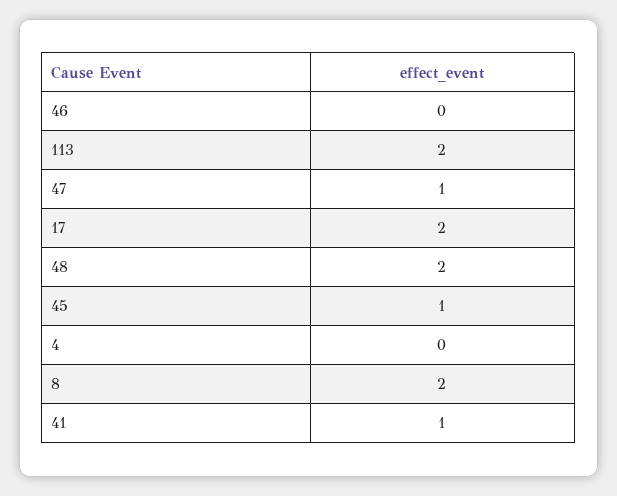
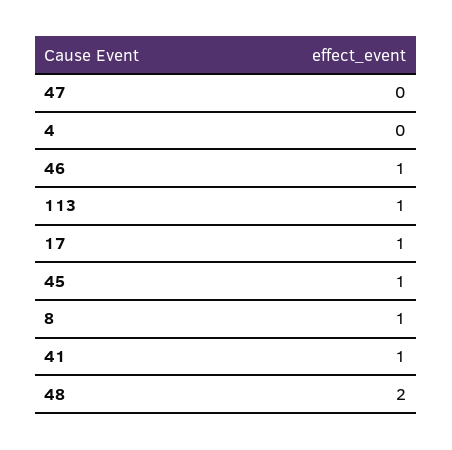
46: 0 -> 1
113: 2 -> 1
47: 1 -> 0
17: 2 -> 1
8: 2 -> 1

